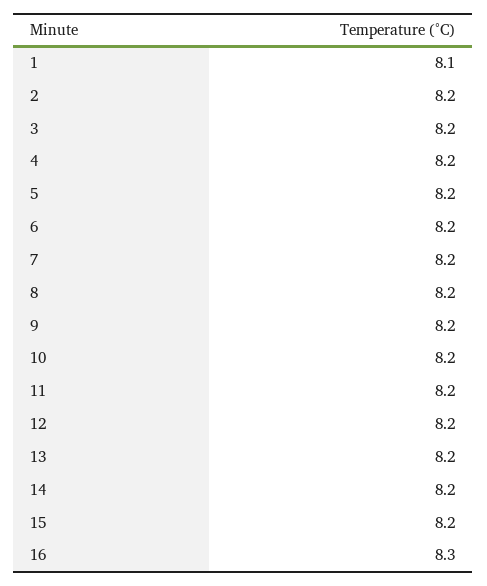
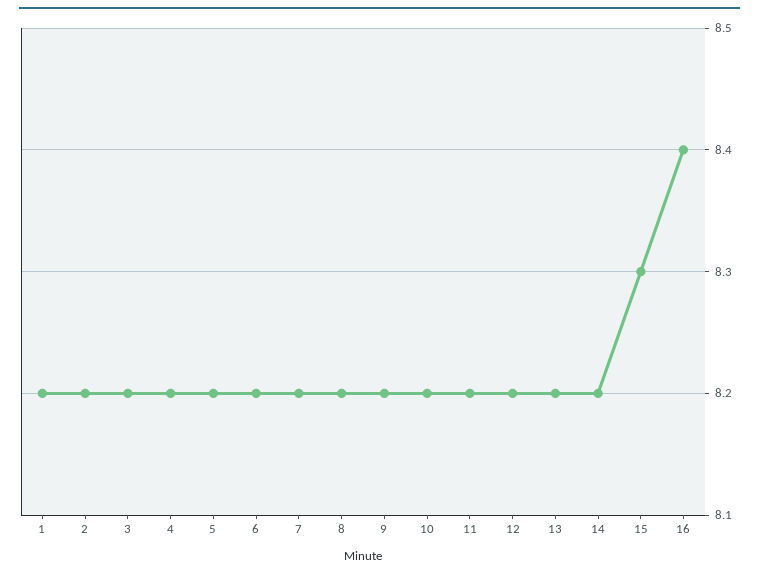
1: 8.1 -> 8.2
15: 8.2 -> 8.3
16: 8.3 -> 8.4

